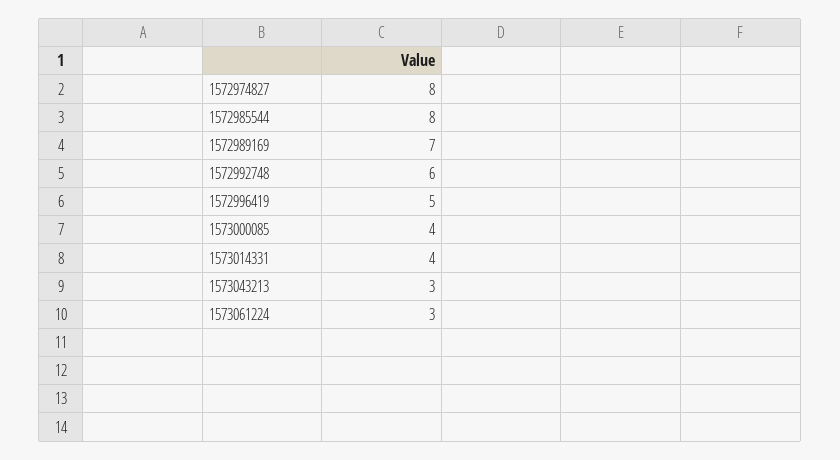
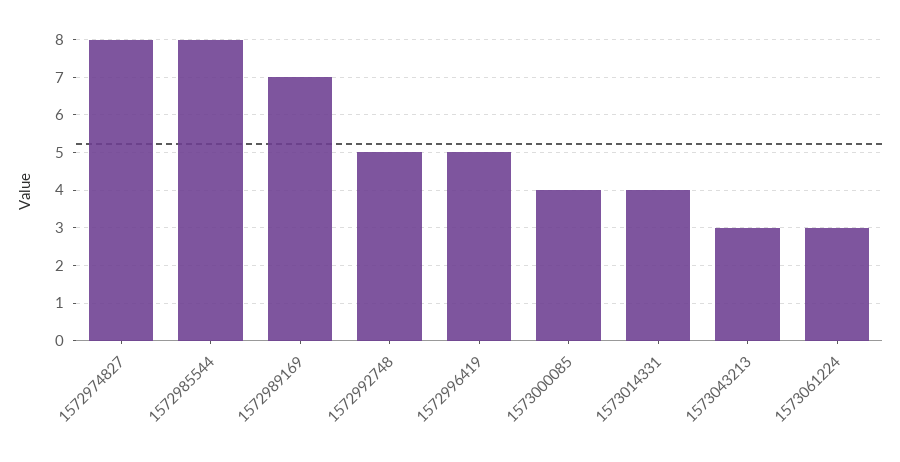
1572992748: 6 -> 5

